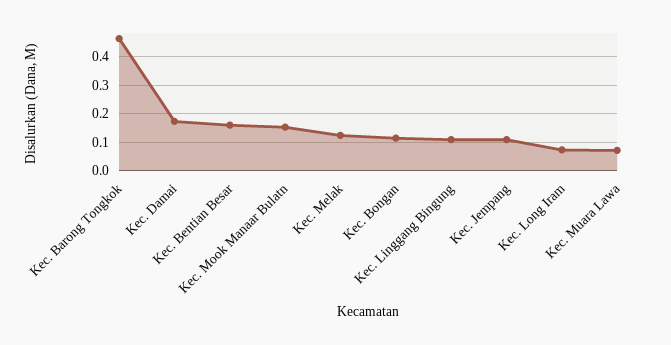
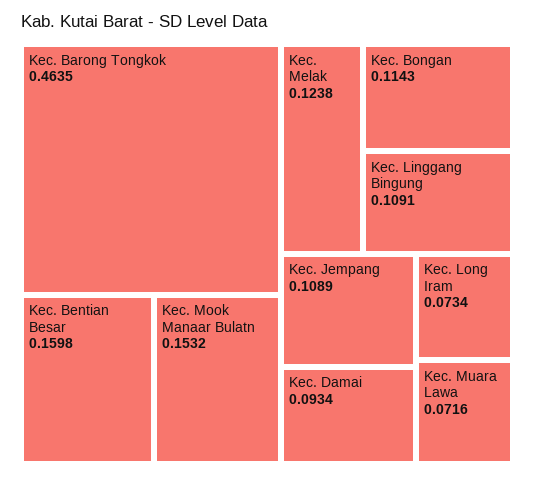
Kec. Damai: 0.175 -> 0.0934

